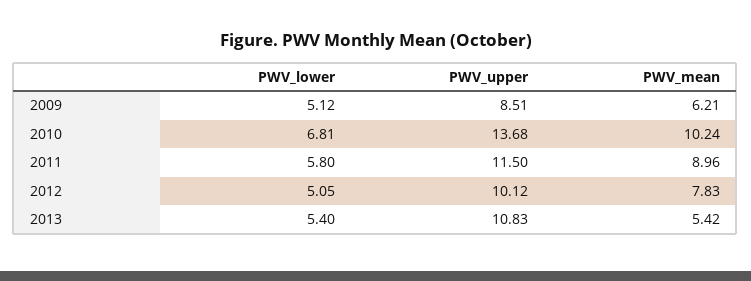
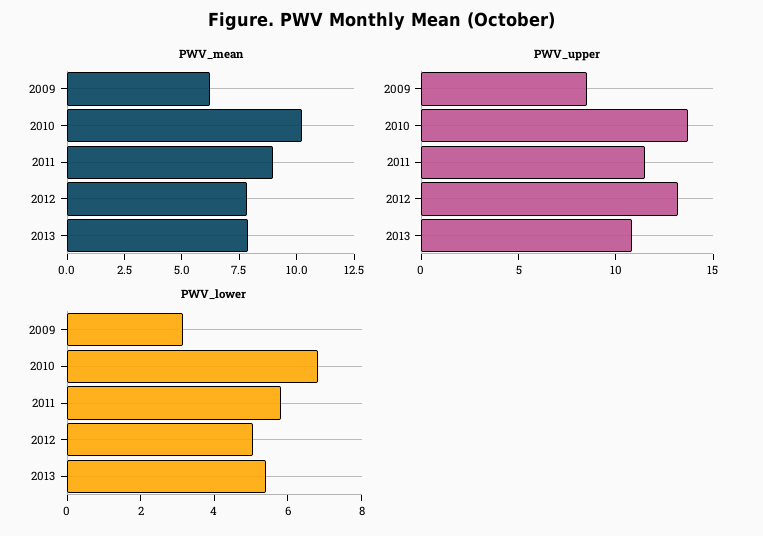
PWV_lower, 2009: 5.12 -> 3
PWV_upper, 2012: 10.12 -> 13
PWV_mean, 2013: 5.42 -> 8

